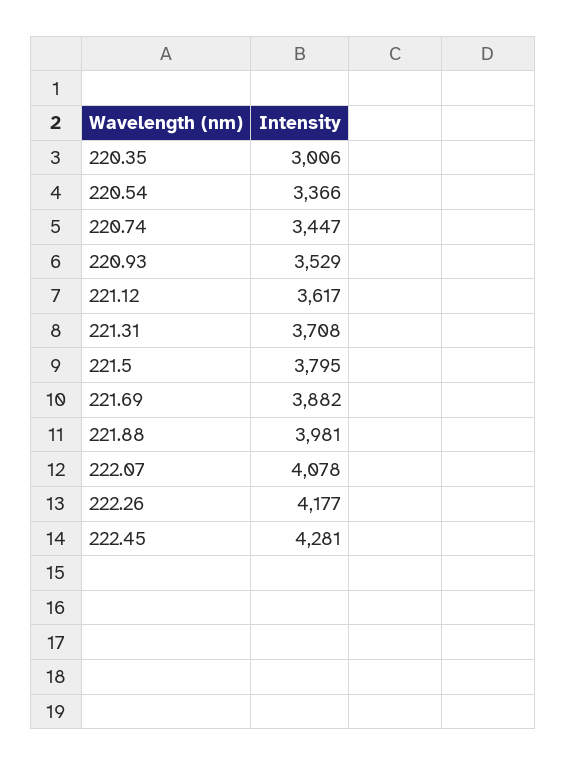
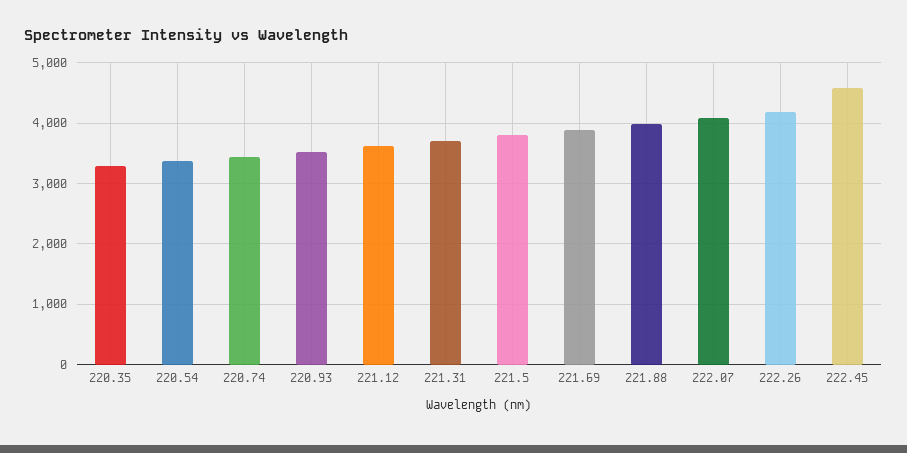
220.35: 3006 -> 3300
222.45: 4281 -> 4600

